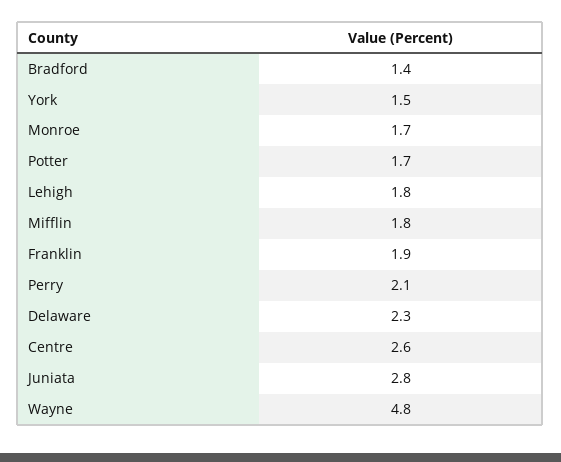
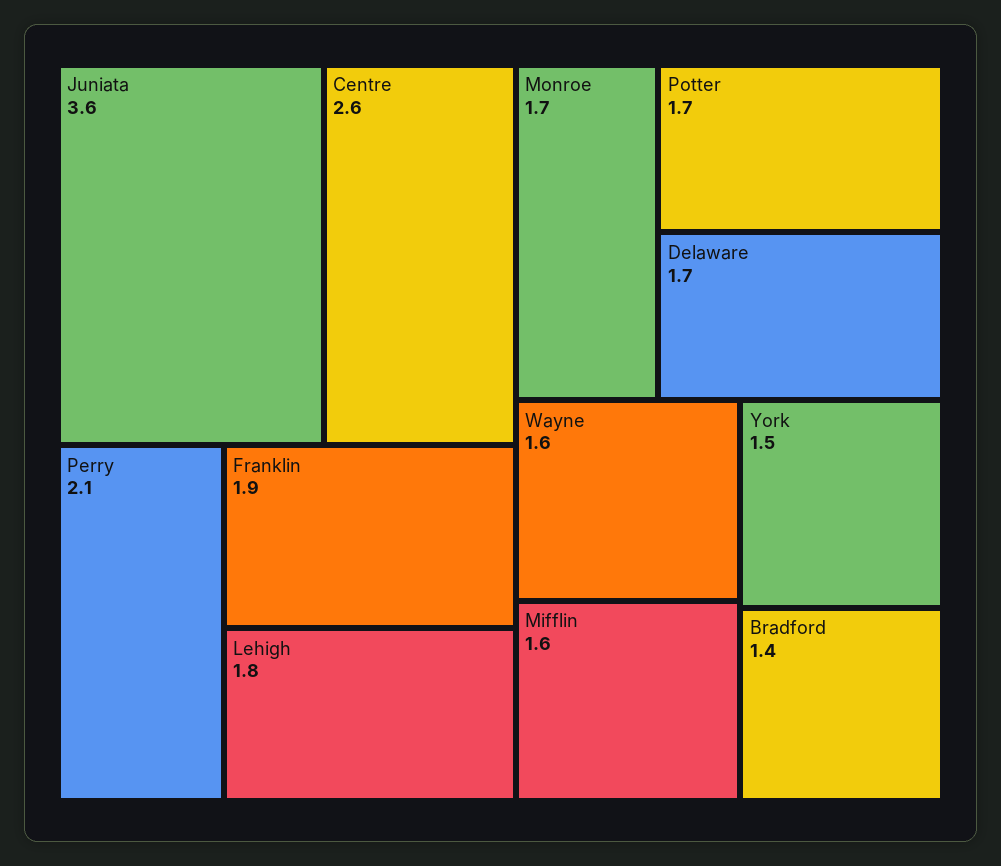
Mifflin: 1.8 -> 1.6
Delaware: 2.3 -> 1.7
Juniata: 2.8 -> 3.6
Wayne: 4.8 -> 1.6

